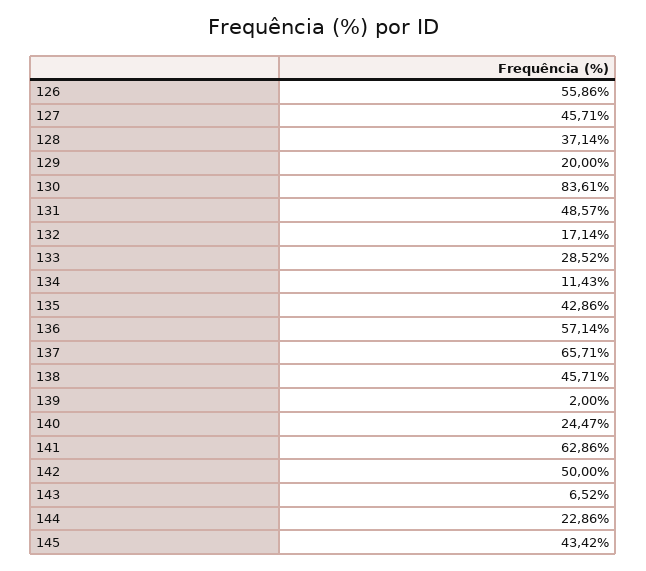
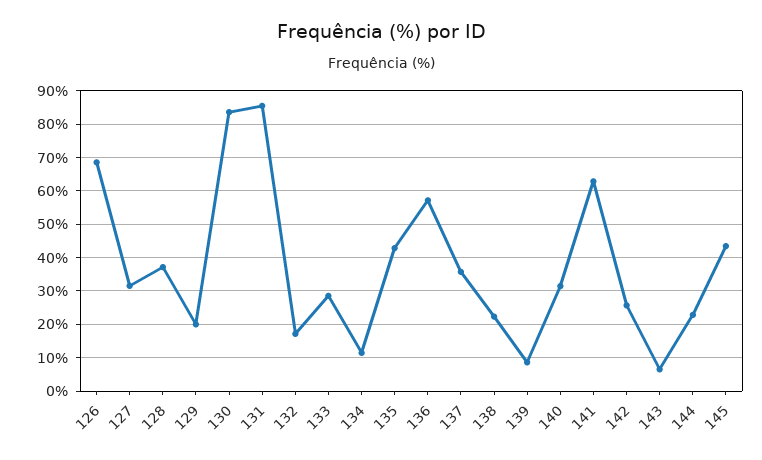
126: 55.86 -> 68
127: 45.71 -> 32
131: 48.57 -> 86
137: 65.71 -> 36
138: 45.71 -> 22
139: 2 -> 8
140: 24.47 -> 32
142: 50 -> 26

